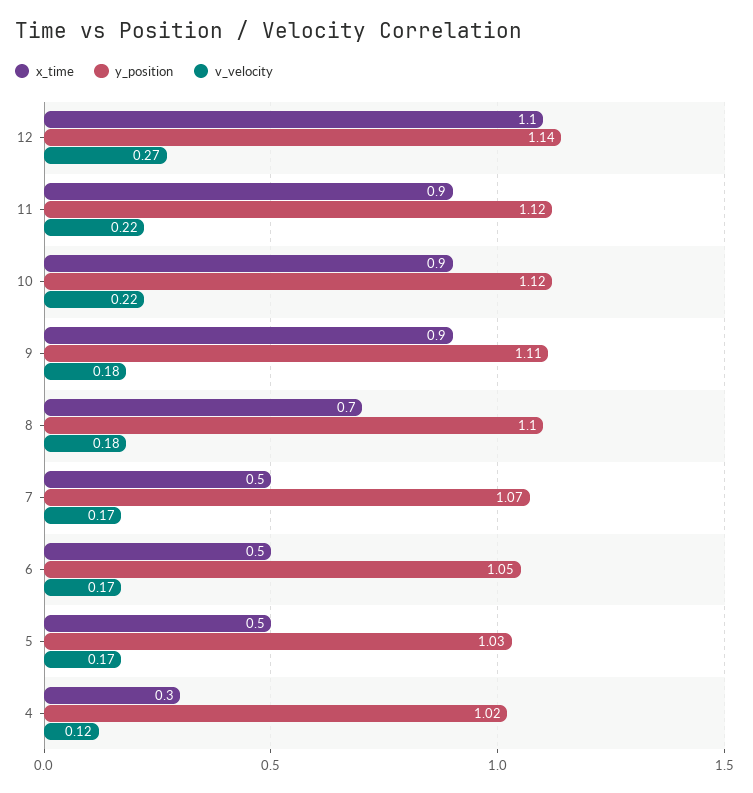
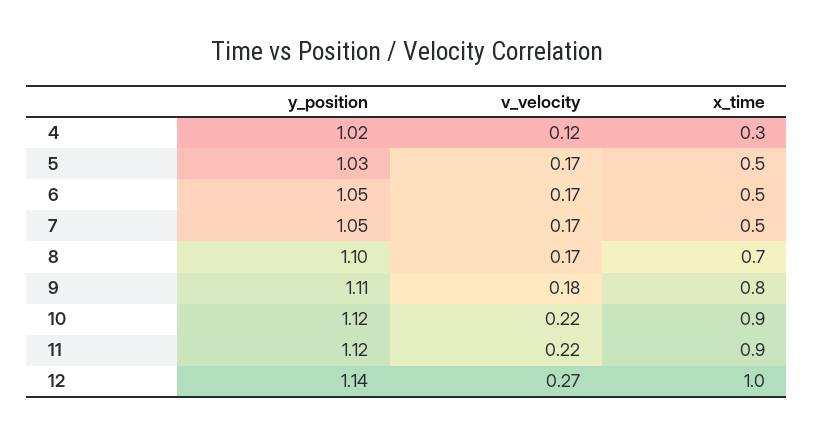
x_time, 12: 1.1 -> 1
x_time, 9: 0.9 -> 0.8
v_velocity, 8: 0.18 -> 0.17
y_position, 7: 1.07 -> 1.05

